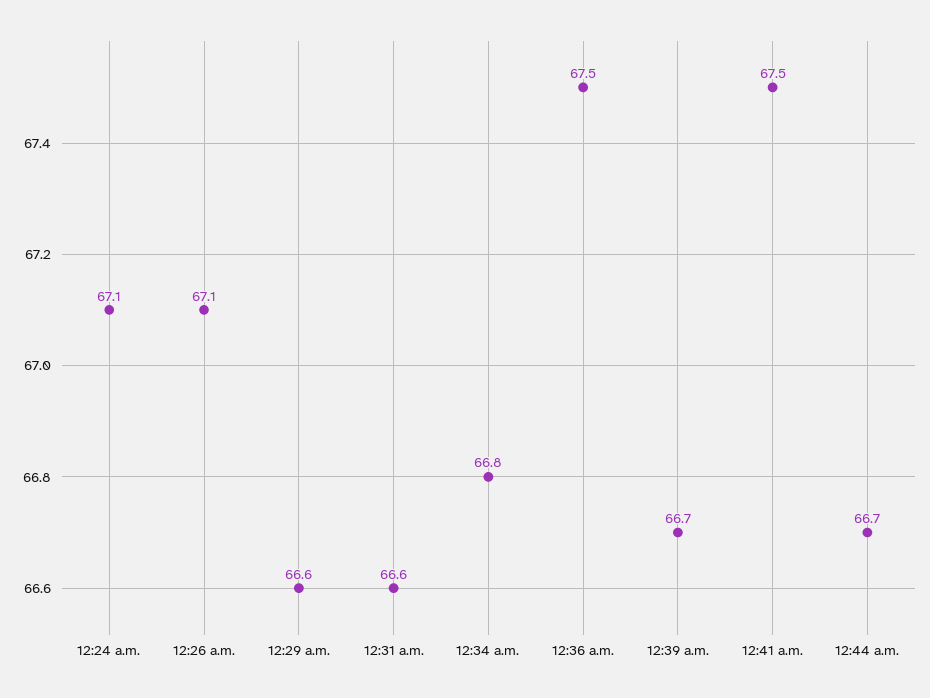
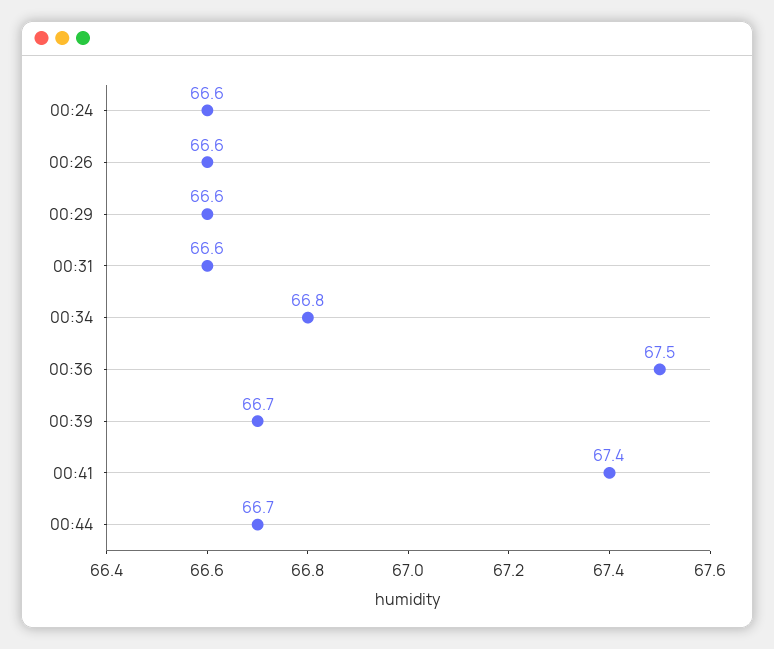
12:24 a.m.: 67.1 -> 66.6
12:26 a.m.: 67.1 -> 66.6
12:41 a.m.: 67.5 -> 67.4

